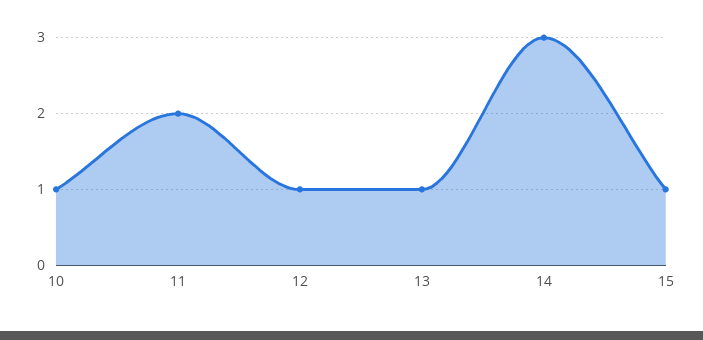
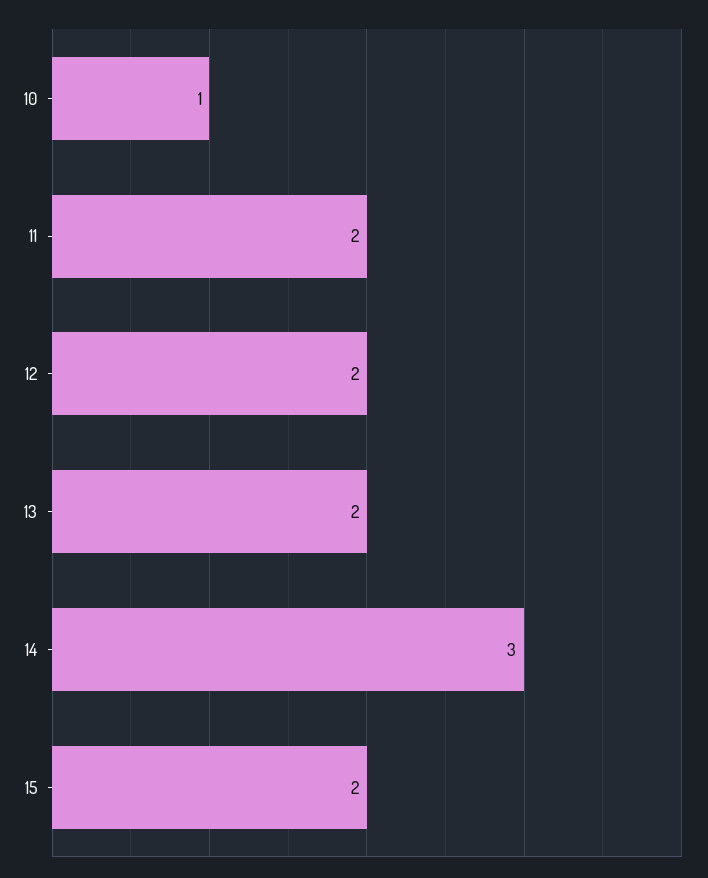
12: 1 -> 2
13: 1 -> 2
15: 1 -> 2

